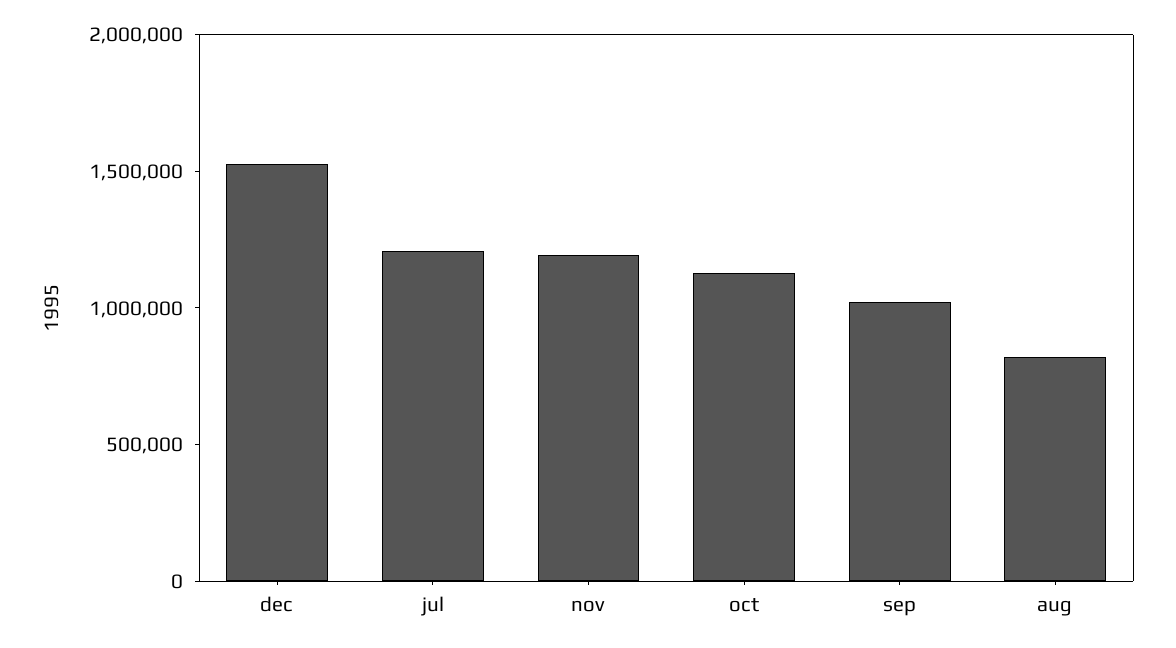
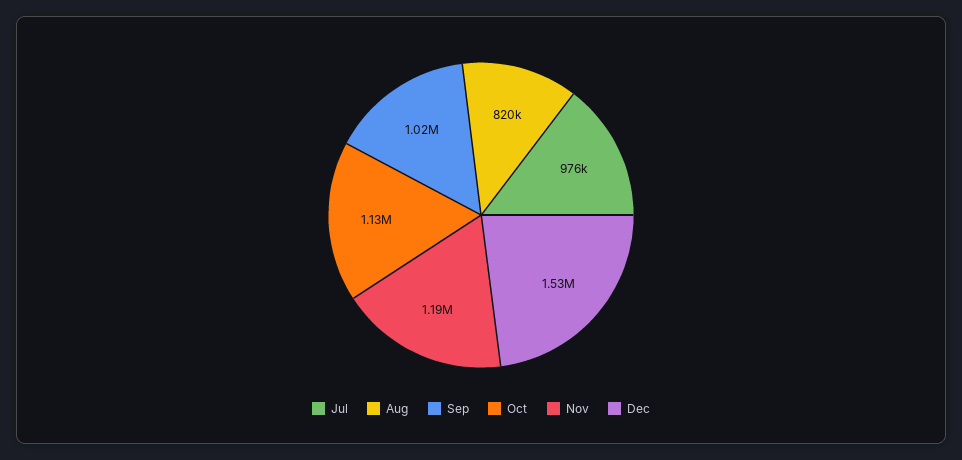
jul: 1200000 -> 976000

